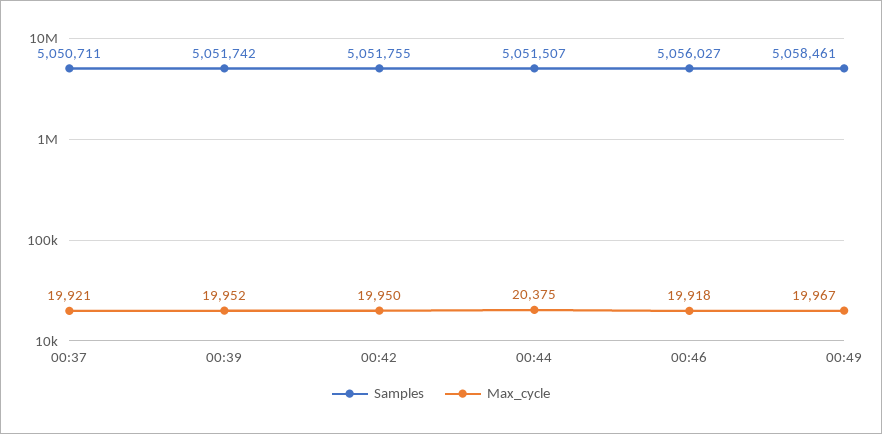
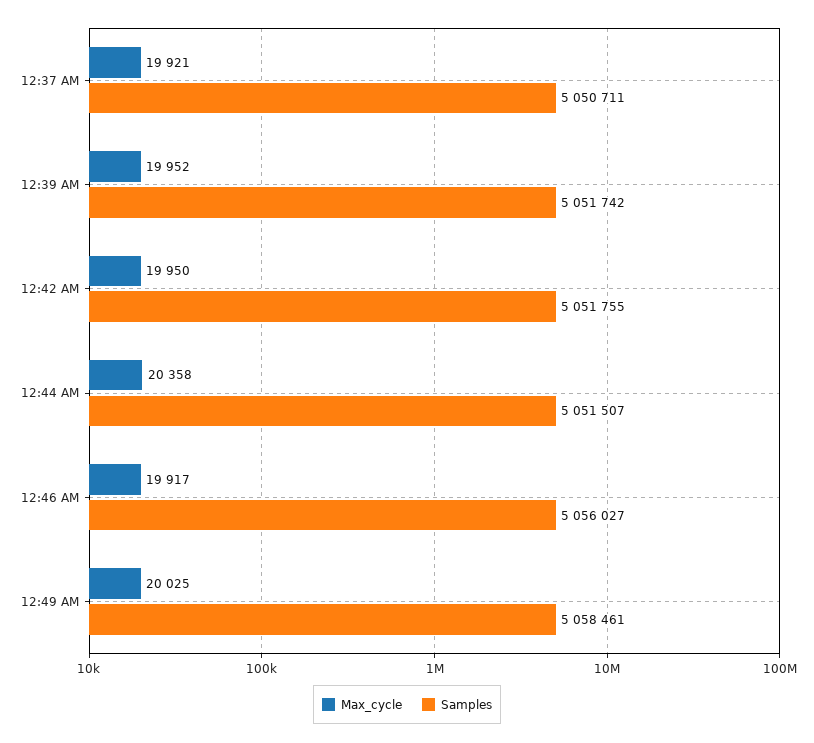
Max_cycle, 00:44: 20375 -> 20358
Max_cycle, 00:46: 19918 -> 19917
Max_cycle, 00:49: 19967 -> 20025

